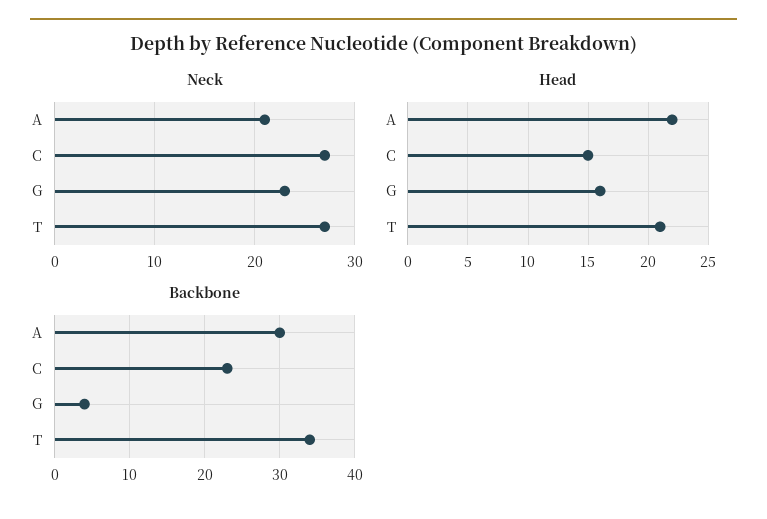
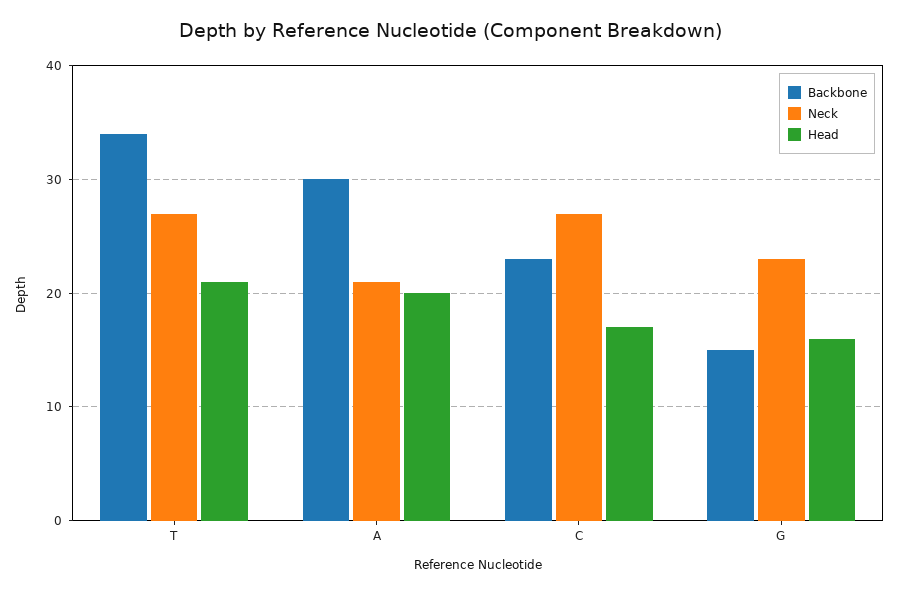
Head, A: 22 -> 20
Head, C: 15 -> 17
Backbone, G: 4 -> 15

